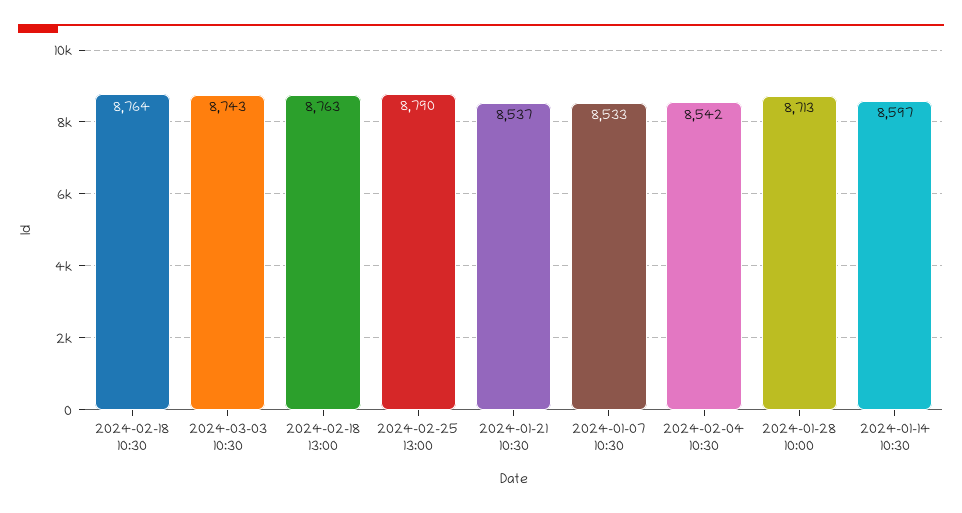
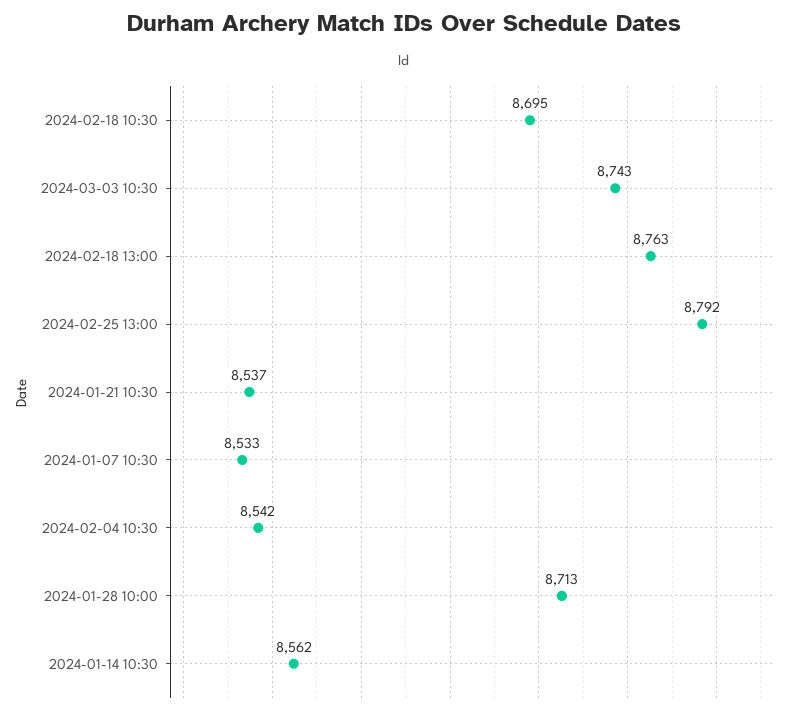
2024-02-18 10:30: 8764 -> 8695
2024-02-25 13:00: 8790 -> 8792
2024-01-14 10:30: 8597 -> 8562

